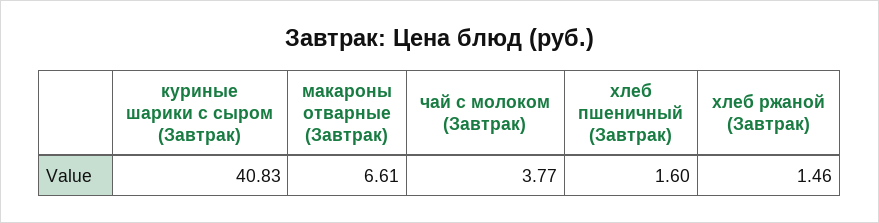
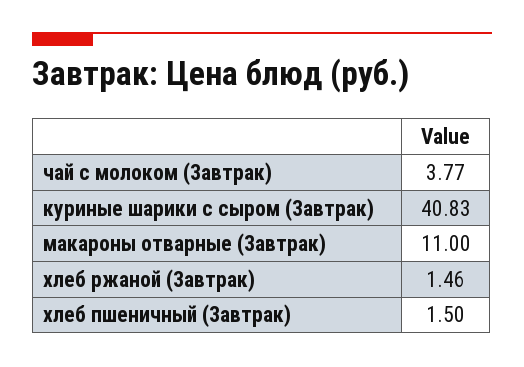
макароны отварные (Завтрак): 6.61 -> 11
хлеб пшеничный (Завтрак): 1.6 -> 1.5

